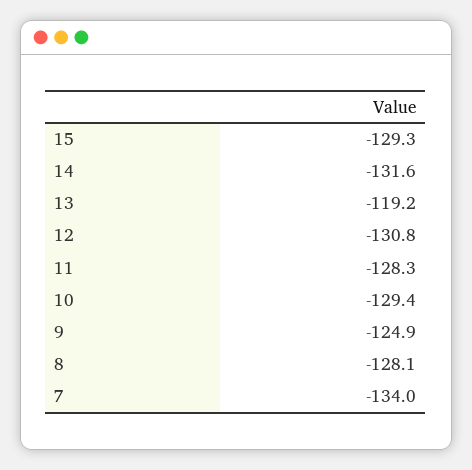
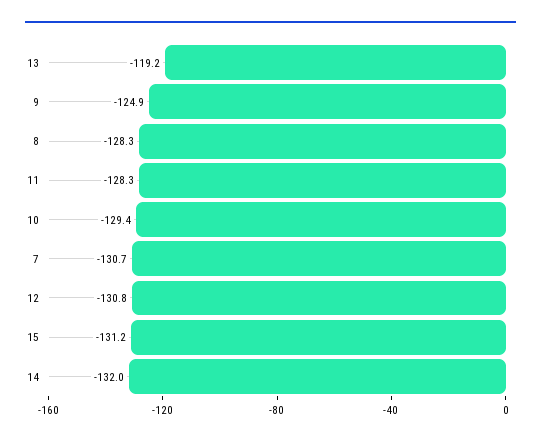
15: -129.3 -> -131.2
14: -131.6 -> -132
8: -128.1 -> -128.3
7: -134 -> -130.7

